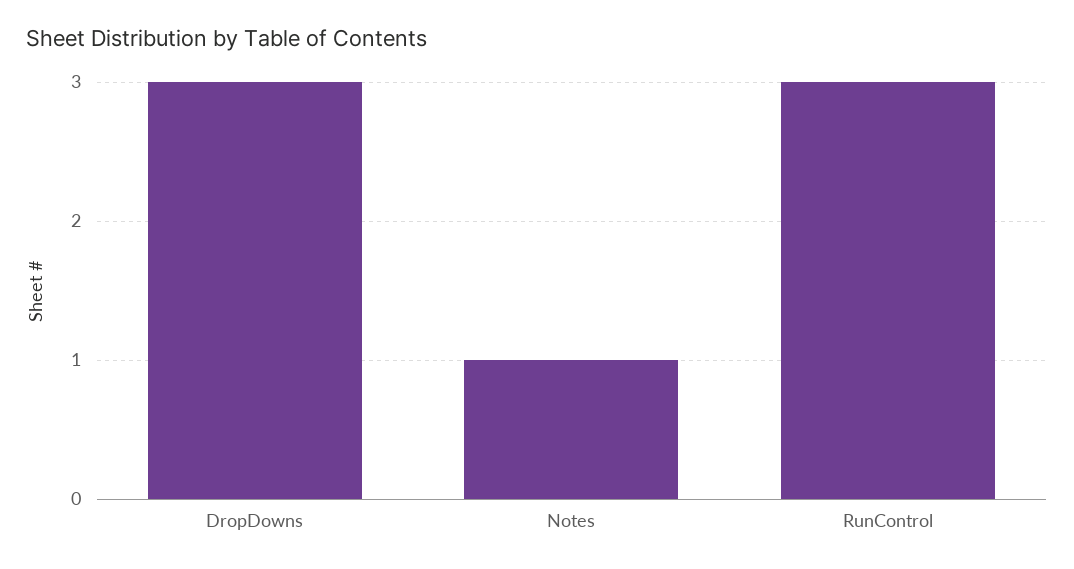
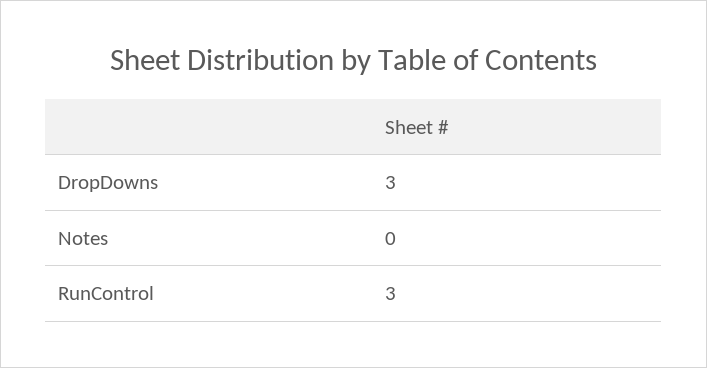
Notes: 1 -> 0

